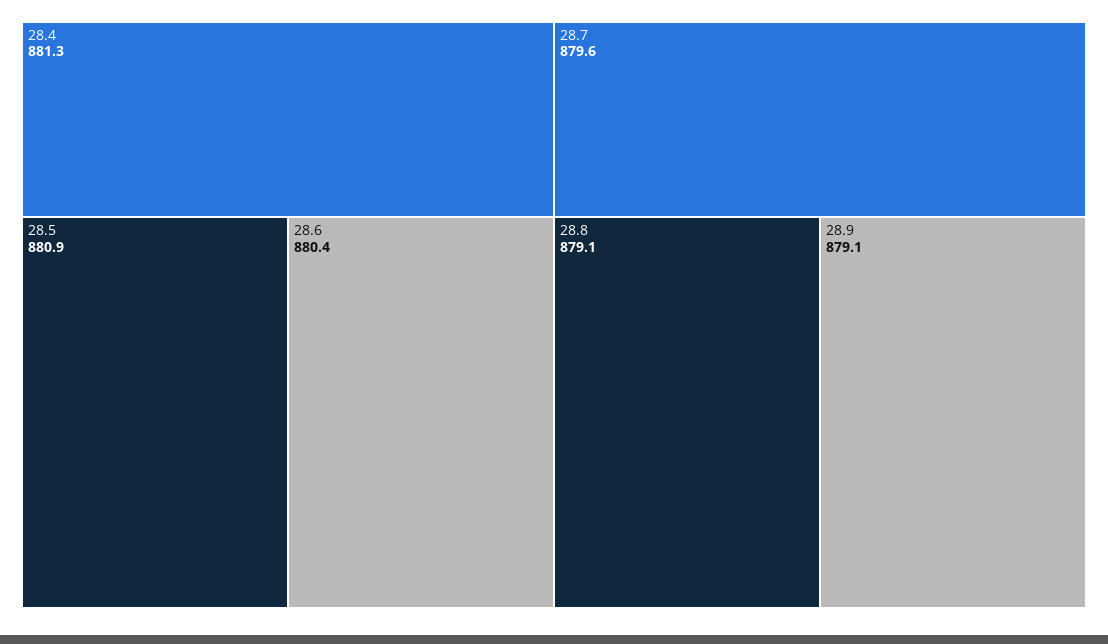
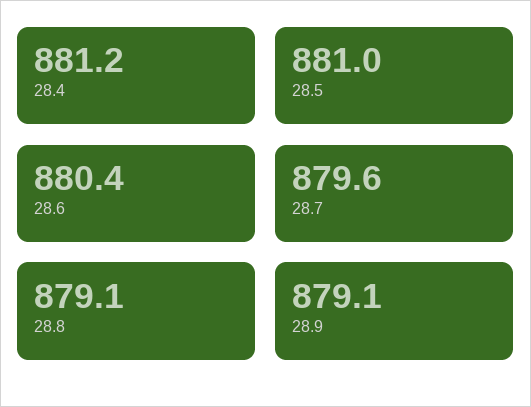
28.4: 881.3 -> 881.2
28.5: 880.9 -> 881

